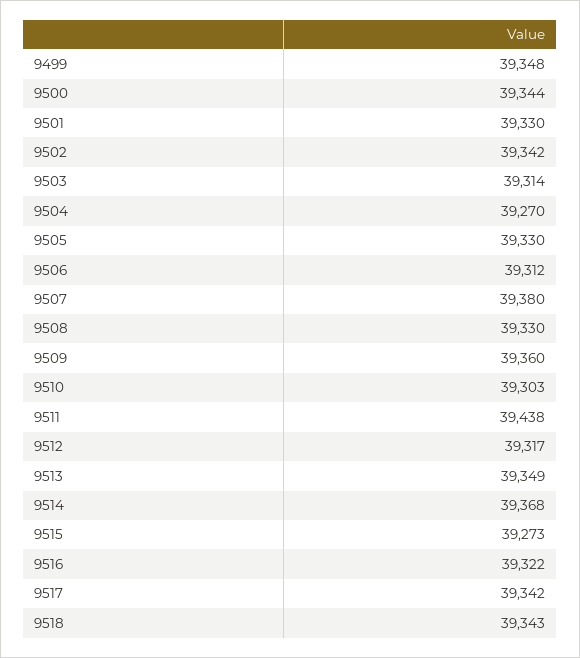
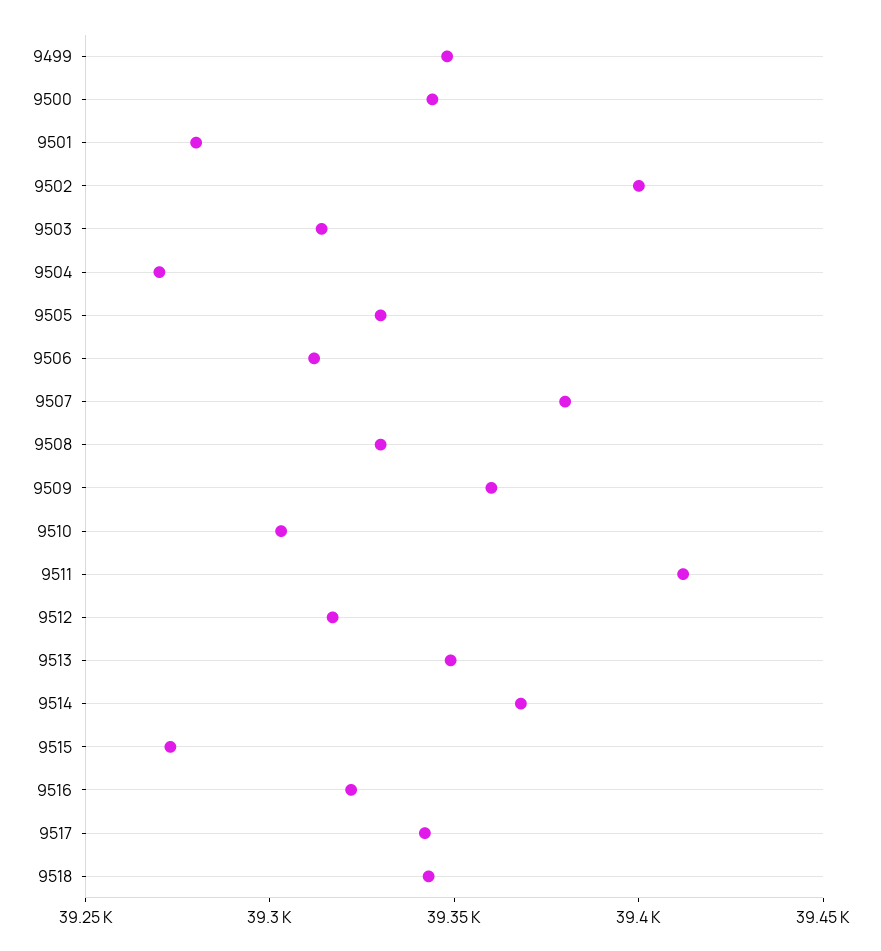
9501: 39330 -> 39280
9502: 39342 -> 39400
9511: 39438 -> 39410

